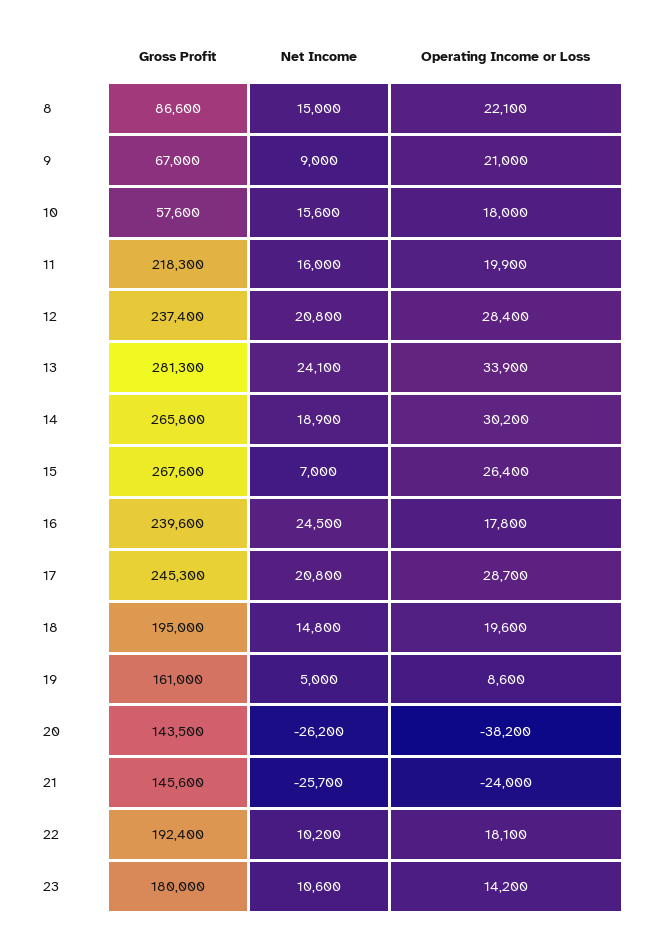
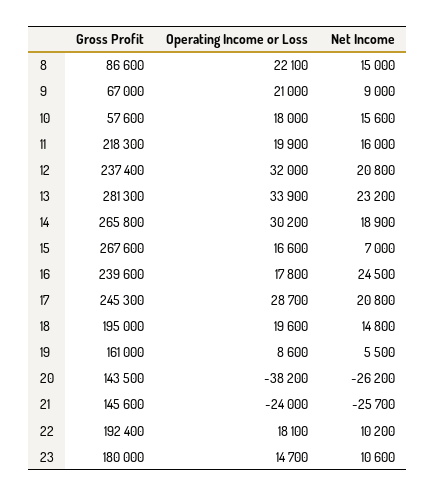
Operating Income or Loss, 12: 28400 -> 32000
Net Income, 13: 24100 -> 23200
Operating Income or Loss, 15: 26400 -> 16600
Net Income, 19: 5000 -> 5500
Operating Income or Loss, 23: 14200 -> 14700

